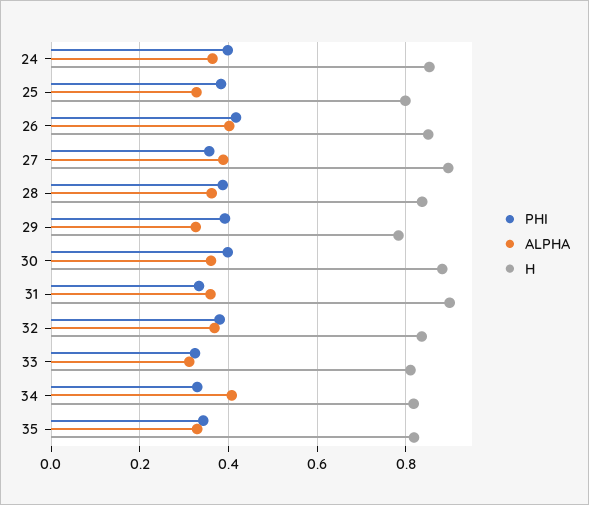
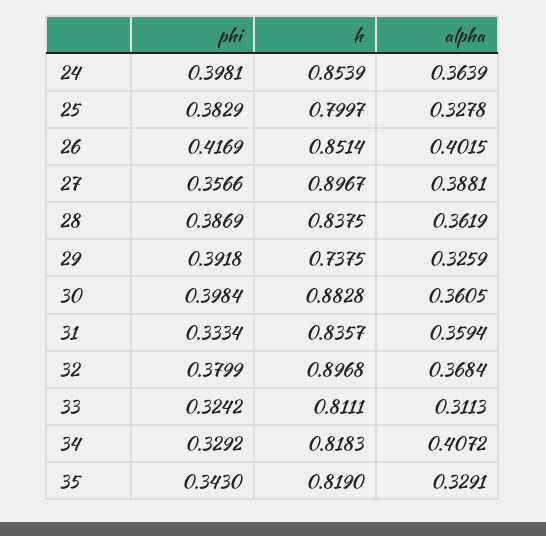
H, 29: 0.78 -> 0.7375
H, 31: 0.9 -> 0.8357
H, 32: 0.84 -> 0.8968

